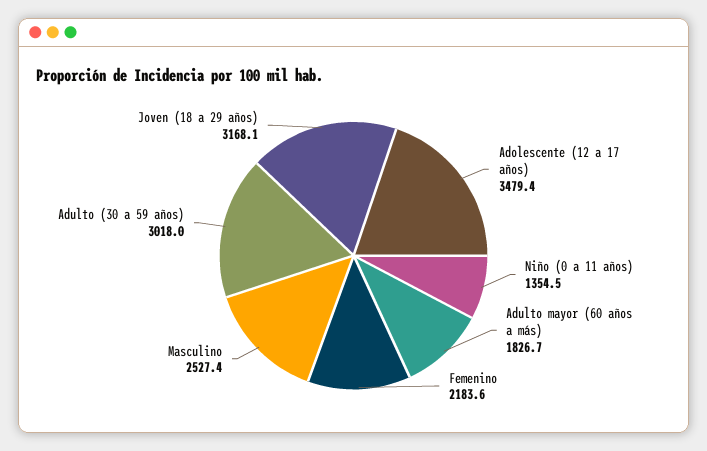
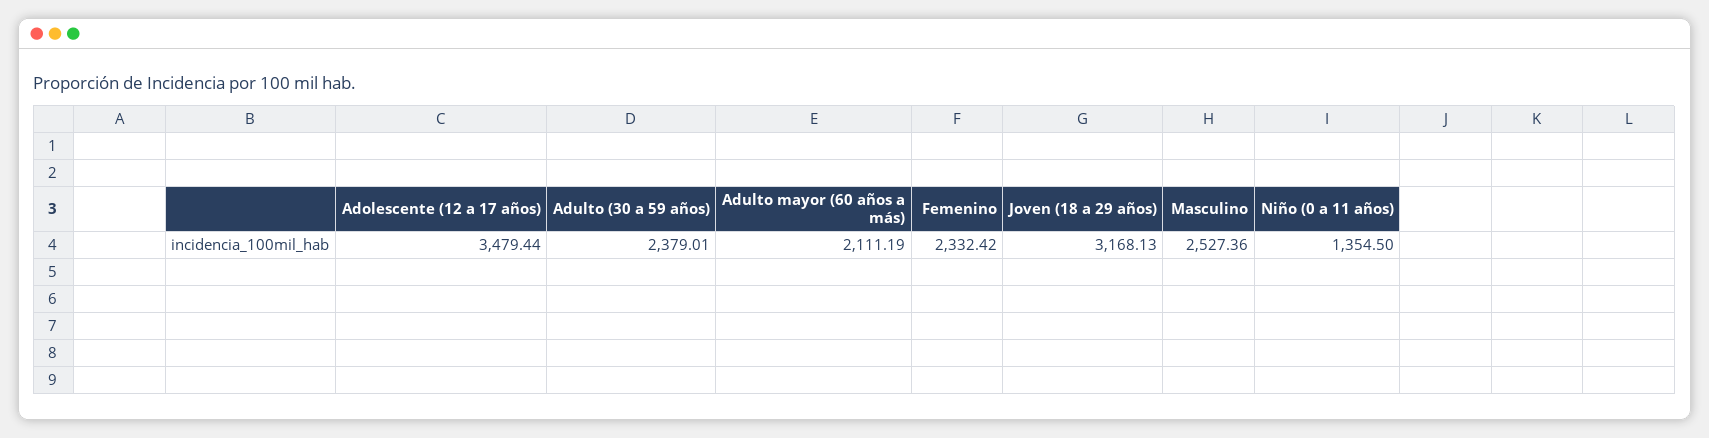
Adulto mayor (60 años a más): 1826.7 -> 2111.19
Femenino: 2183.6 -> 2332.42
Adulto (30 a 59 años): 3018 -> 2379.01

